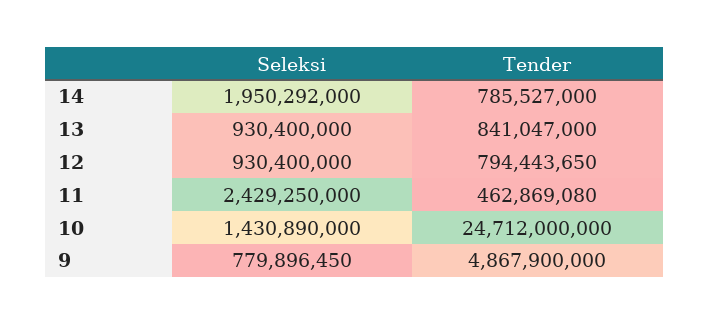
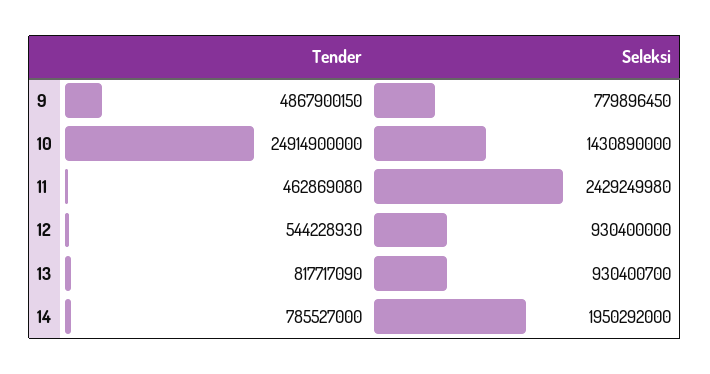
Seleksi, 13: 930400000 -> 930400700
Tender, 13: 841047000 -> 817717090
Tender, 12: 794443650 -> 544228930
Seleksi, 11: 2429250000 -> 2429249980
Tender, 10: 24712000000 -> 24914900000
Tender, 9: 4867900000 -> 4867900150

